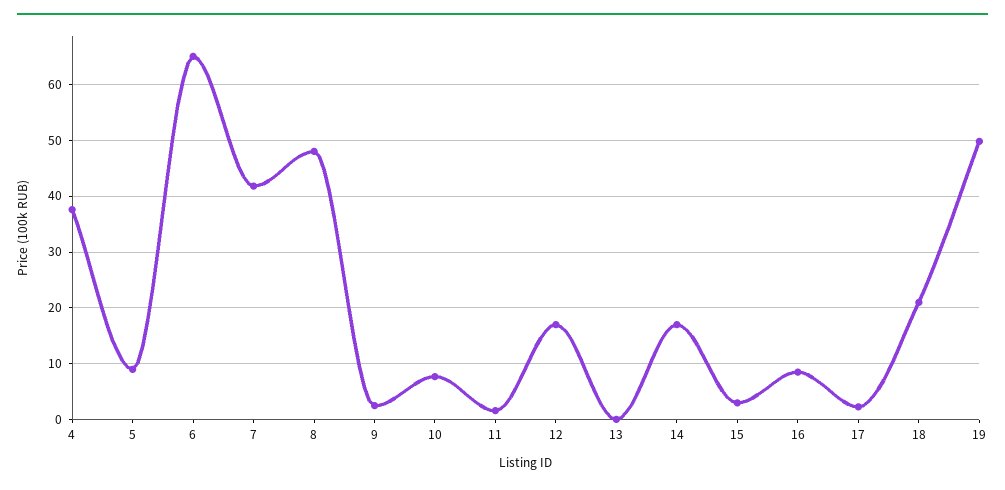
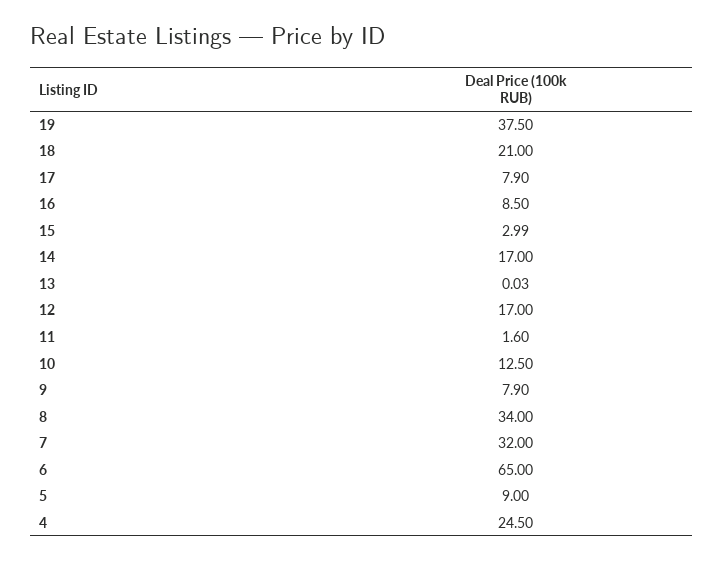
4: 38 -> 24.5
7: 42 -> 32
8: 48 -> 34
9: 2 -> 7.9
10: 8 -> 12.5
17: 2 -> 7.9
19: 50 -> 37.5

